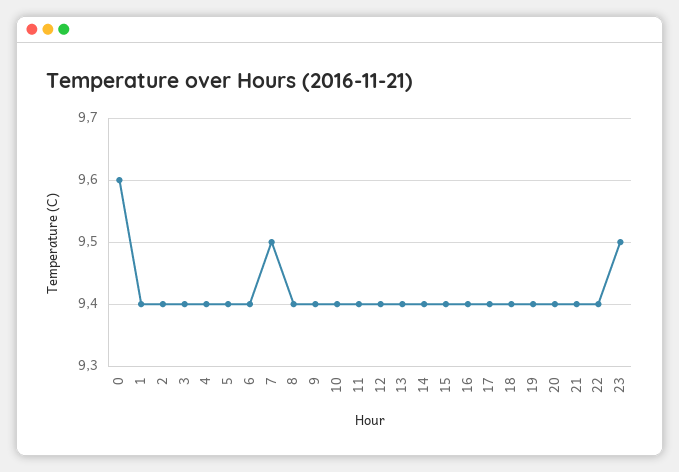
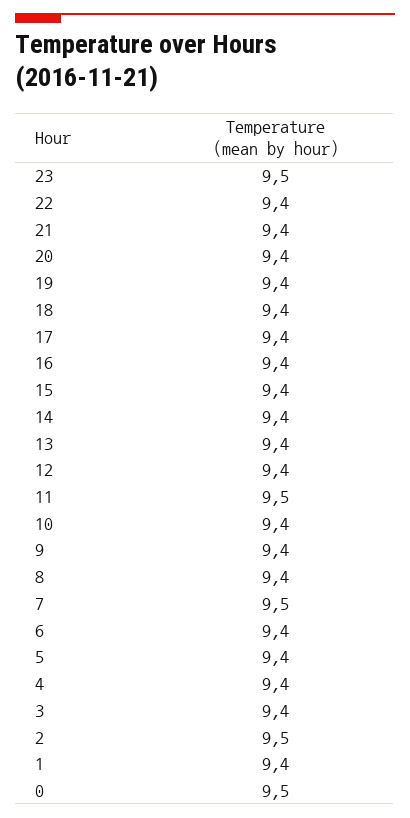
0: 9.6 -> 9.5
2: 9.4 -> 9.5
11: 9.4 -> 9.5

